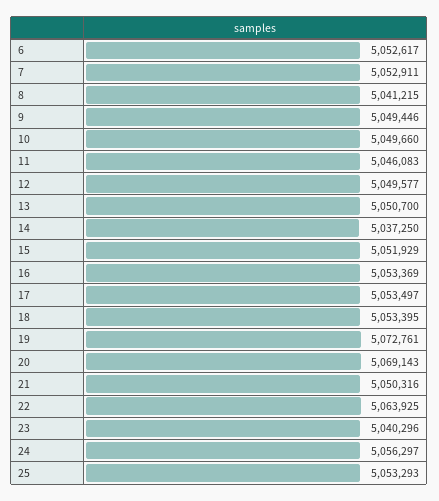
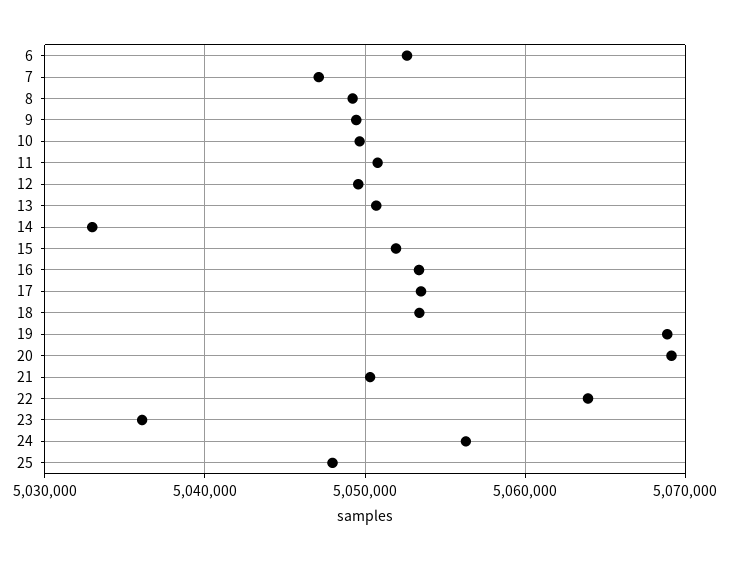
7: 5052911 -> 5047000
8: 5041215 -> 5049000
11: 5046083 -> 5051000
14: 5037250 -> 5033000
19: 5072761 -> 5069000
23: 5040296 -> 5036000
25: 5053293 -> 5048000

